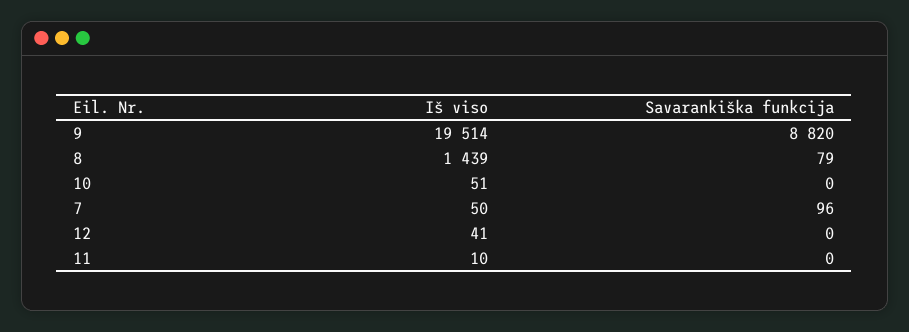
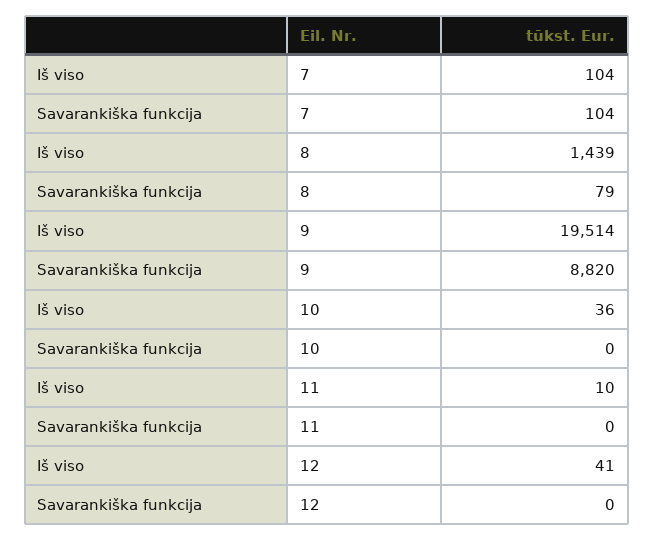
Iš viso, 10: 51 -> 36
Iš viso, 7: 50 -> 104
Savarankiška funkcija, 7: 96 -> 104

